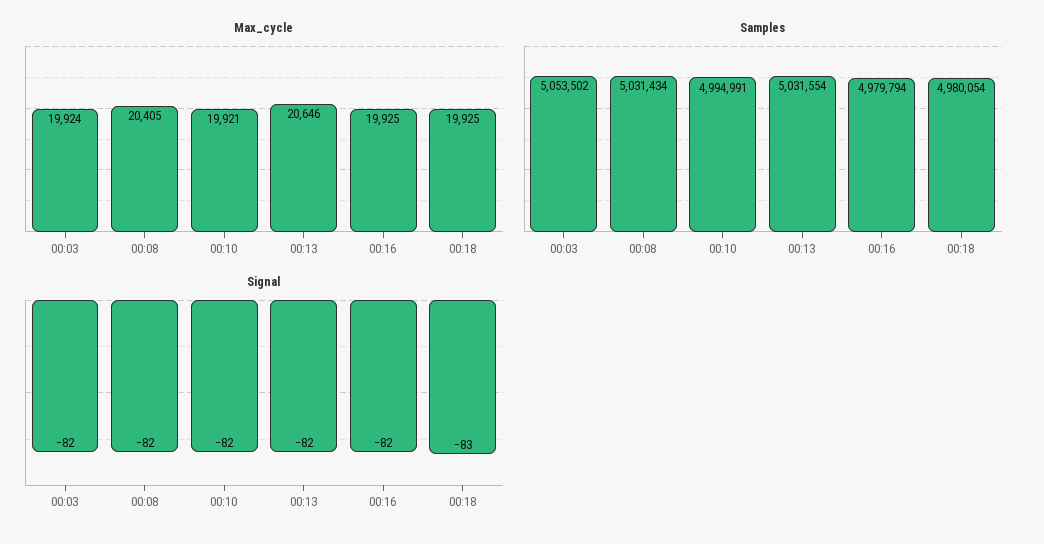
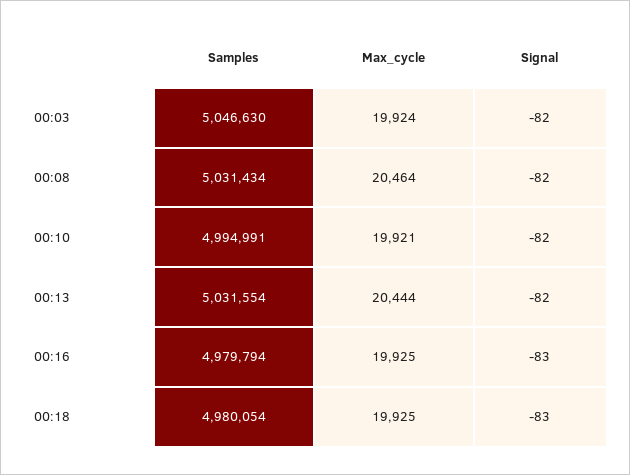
Max_cycle, 00:08: 20405 -> 20464
Max_cycle, 00:13: 20646 -> 20444
Samples, 00:03: 5053502 -> 5046630
Signal, 00:16: -82 -> -83

